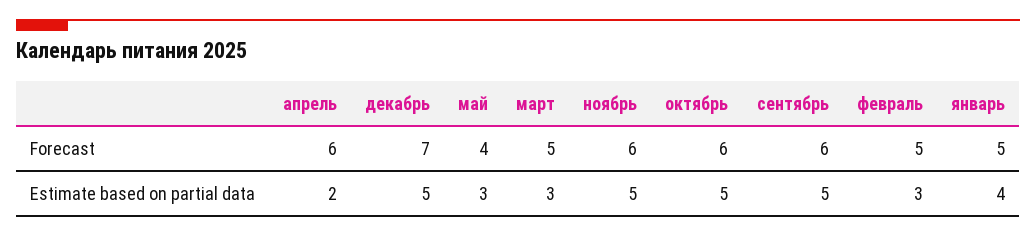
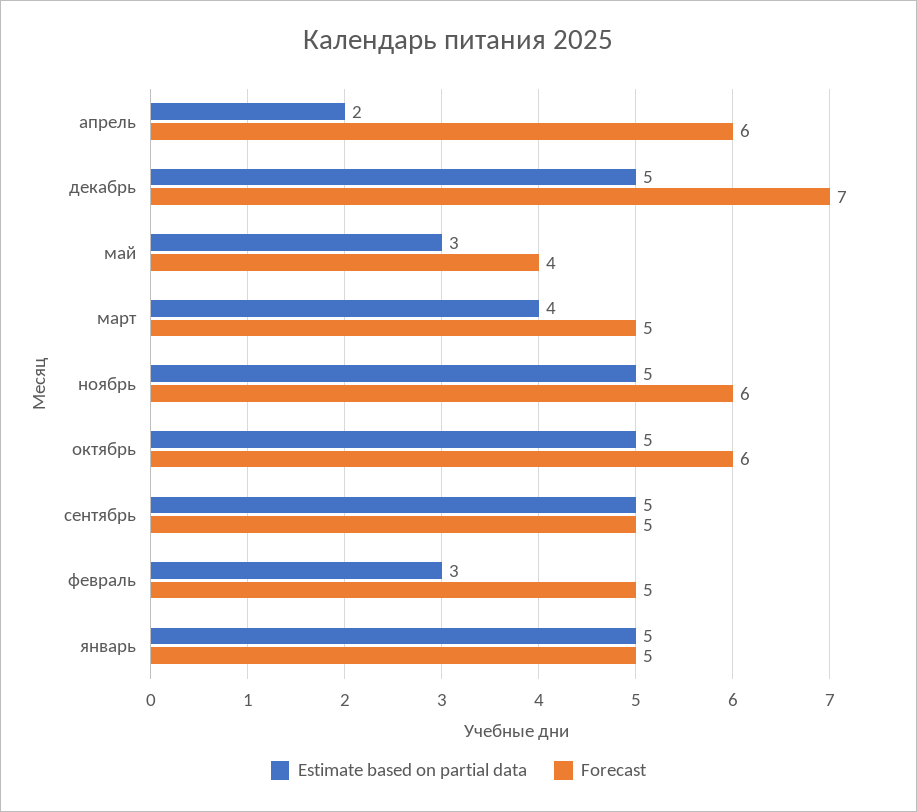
Forecast, сентябрь: 6 -> 5
Estimate based on partial data, март: 3 -> 4
Estimate based on partial data, январь: 4 -> 5

